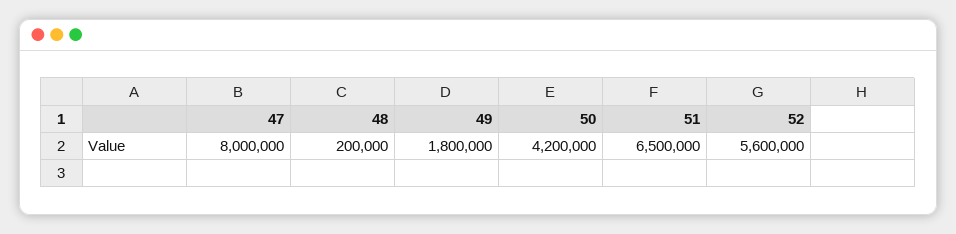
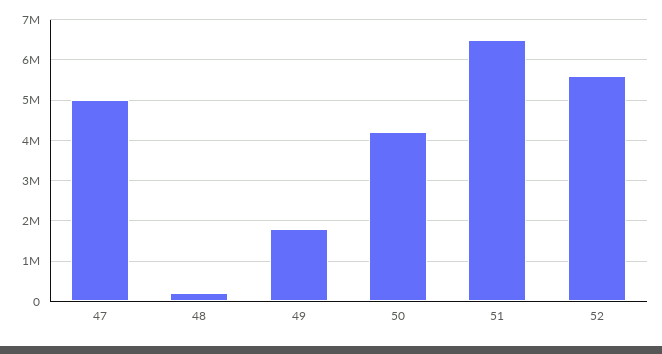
47: 8000000 -> 5000000

